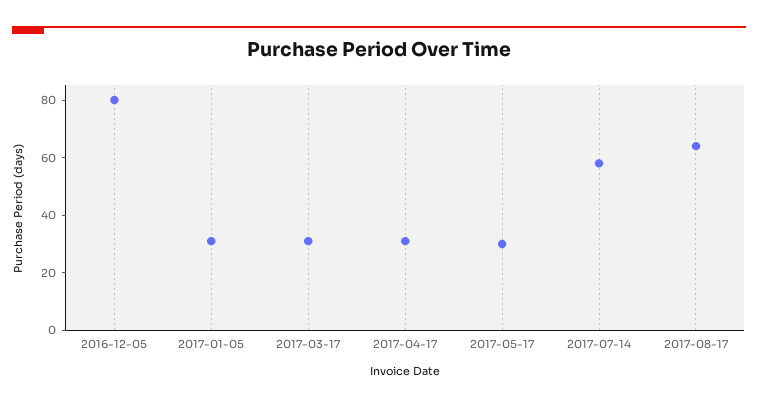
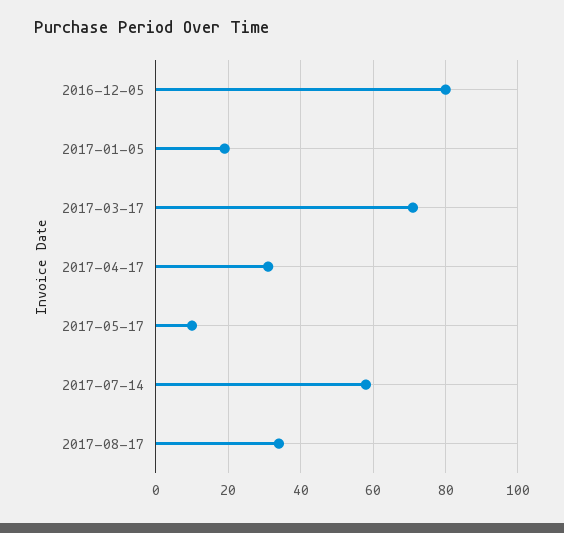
2017-01-05: 30 -> 20
2017-03-17: 30 -> 70
2017-05-17: 30 -> 10
2017-08-17: 65 -> 35

